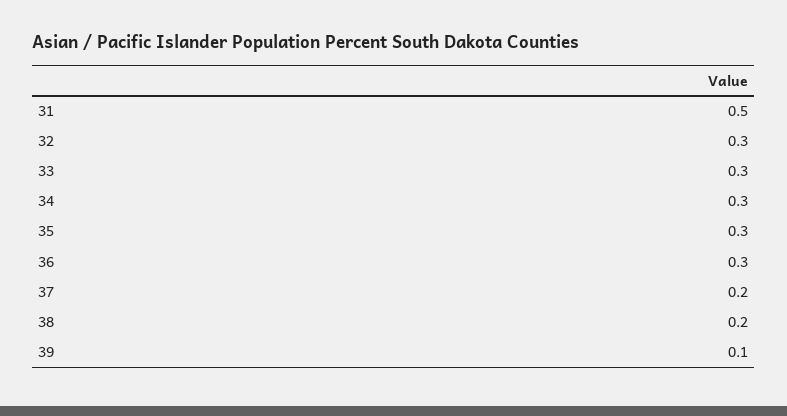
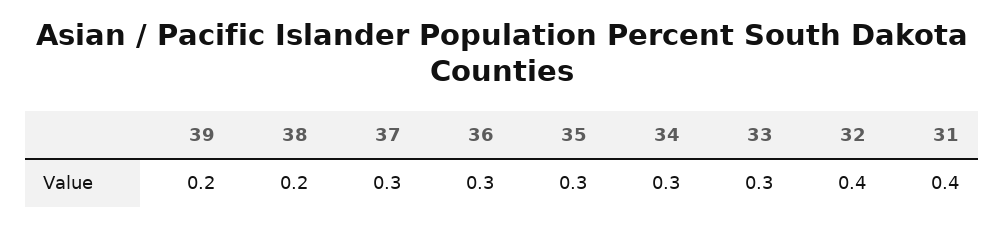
31: 0.5 -> 0.4
32: 0.3 -> 0.4
37: 0.2 -> 0.3
39: 0.1 -> 0.2

